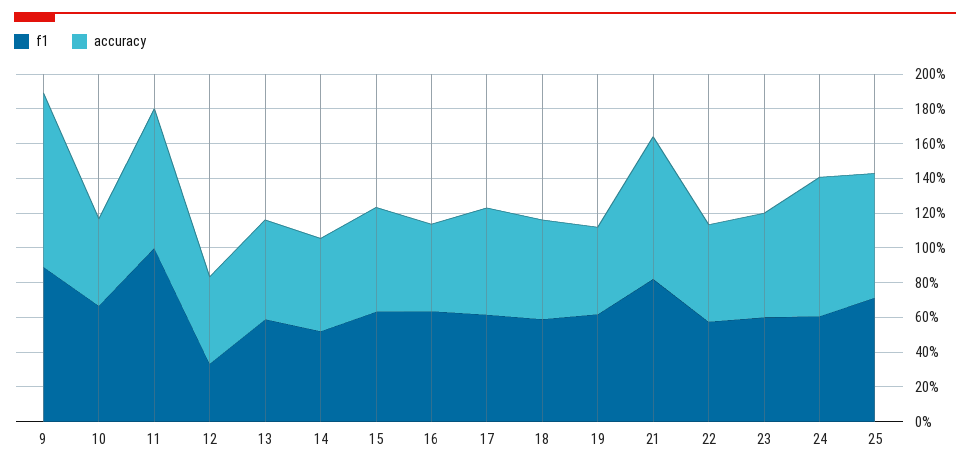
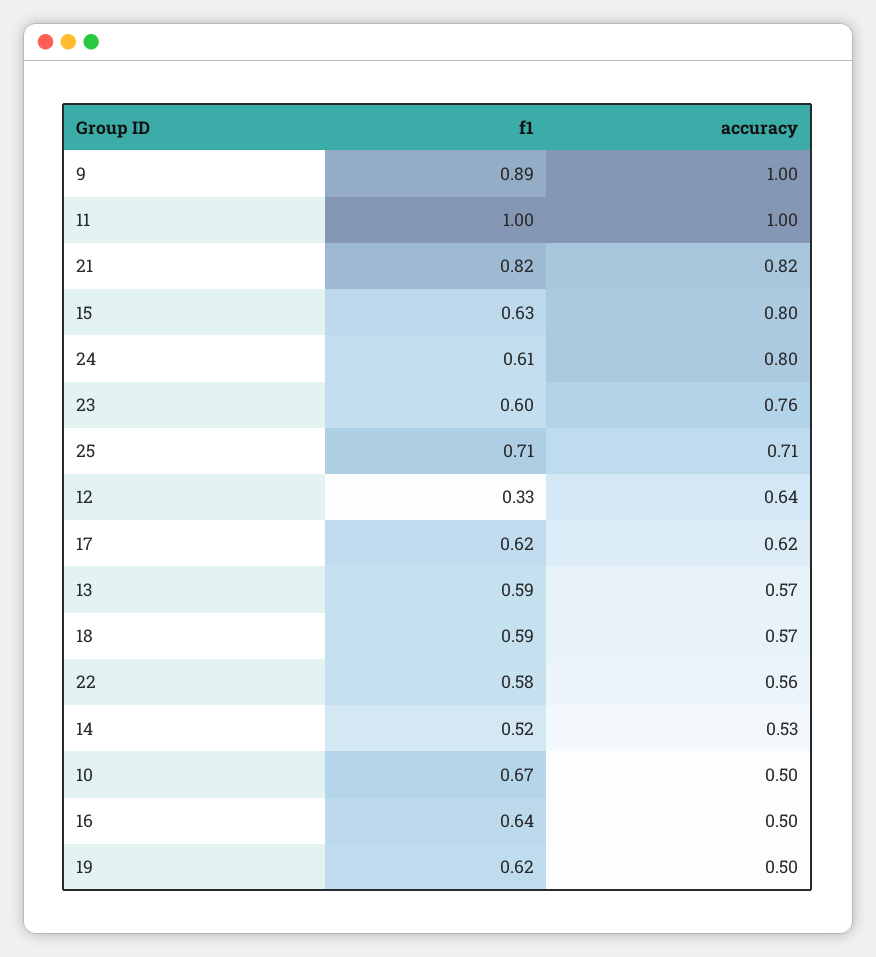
accuracy, 11: 0.8 -> 1
accuracy, 12: 0.5 -> 0.64
accuracy, 15: 0.6 -> 0.8
accuracy, 23: 0.6 -> 0.76

